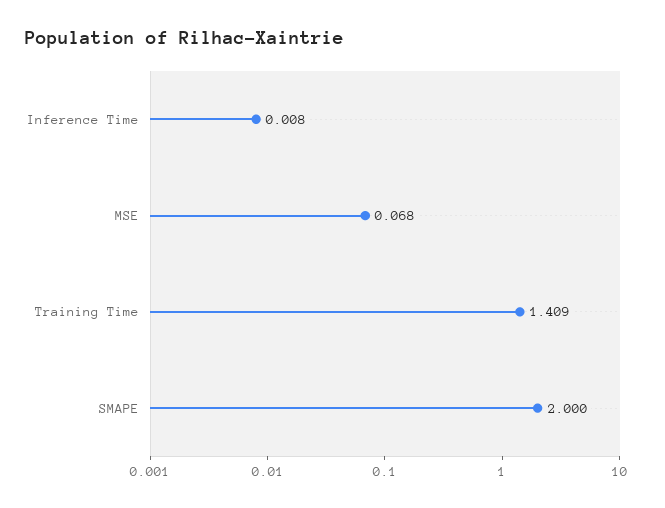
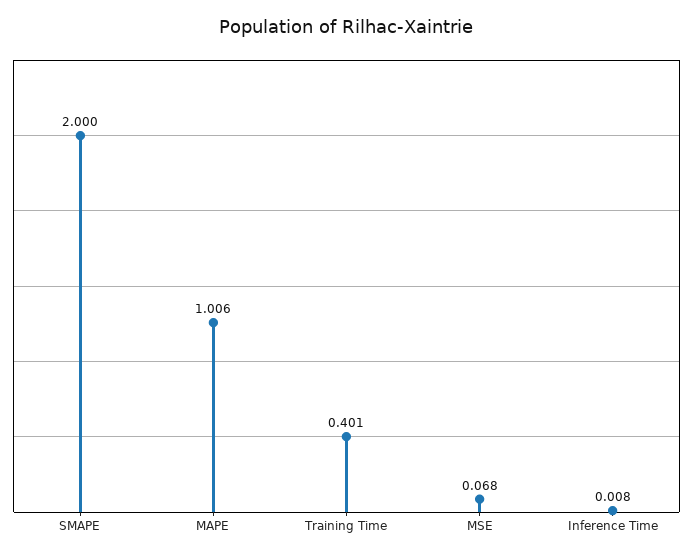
Training Time: 1.409 -> 0.401
MAPE: none -> 1.006

